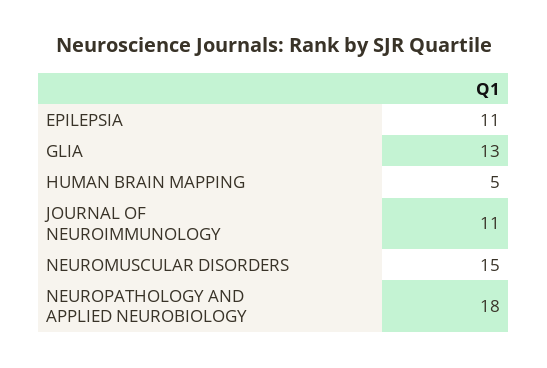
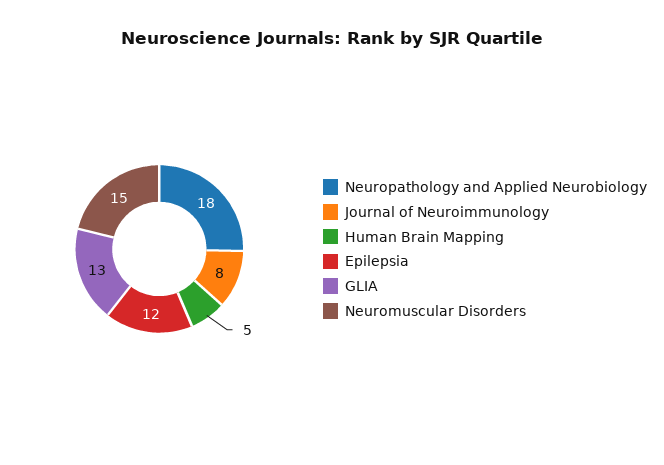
EPILEPSIA: 11 -> 12
JOURNAL OF NEUROIMMUNOLOGY: 11 -> 8

